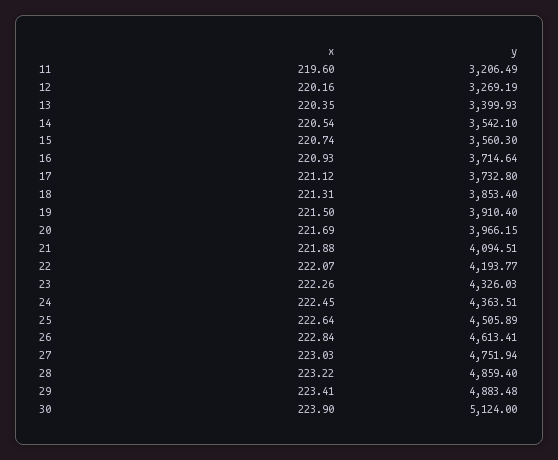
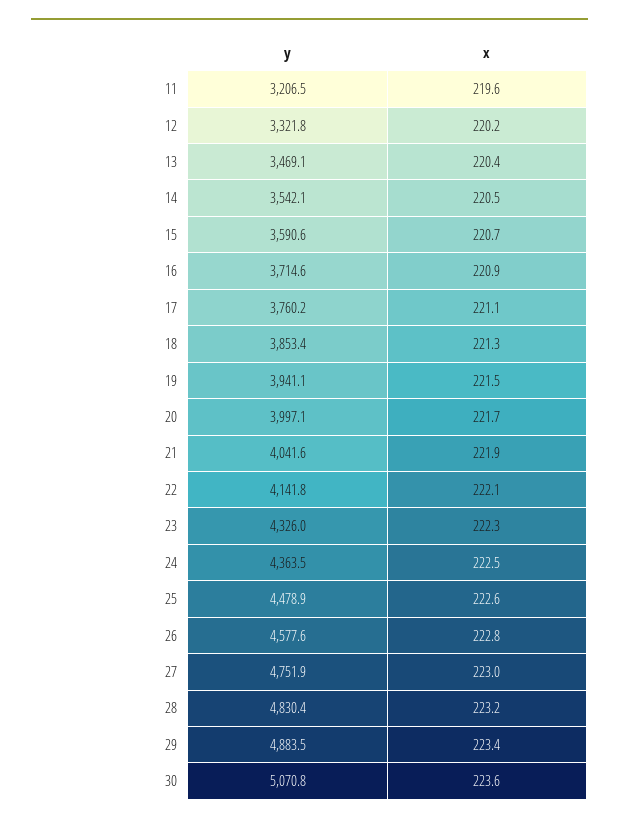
y, 12: 3269.19 -> 3321.8
y, 13: 3399.93 -> 3469.1
y, 15: 3560.3 -> 3590.6
y, 17: 3732.8 -> 3760.2
y, 19: 3910.4 -> 3941.1
y, 20: 3966.15 -> 3997.1
y, 21: 4094.51 -> 4041.6
y, 22: 4193.77 -> 4141.8
y, 25: 4505.89 -> 4478.9
y, 26: 4613.41 -> 4577.6
y, 28: 4859.4 -> 4830.4
x, 30: 223.9 -> 223.6
y, 30: 5124 -> 5070.8

